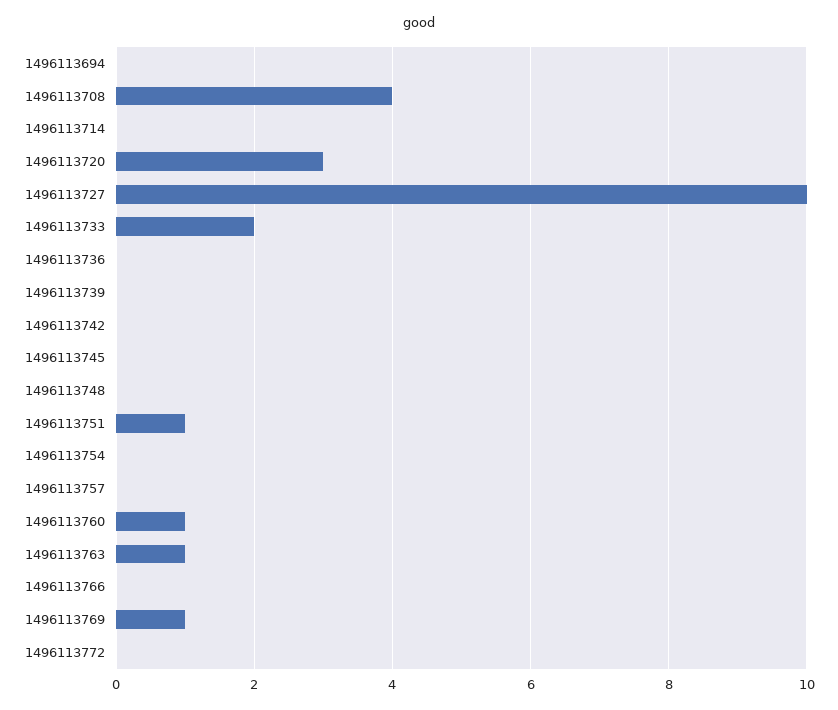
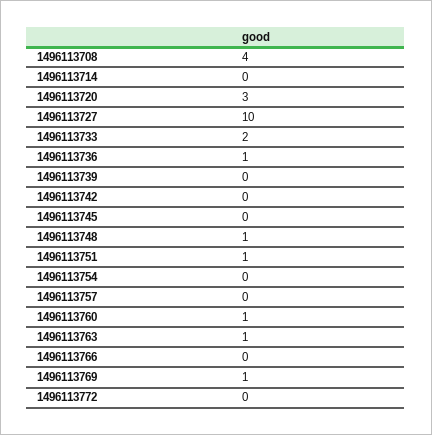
1496113694: 0 -> none
1496113736: 0 -> 1
1496113748: 0 -> 1

